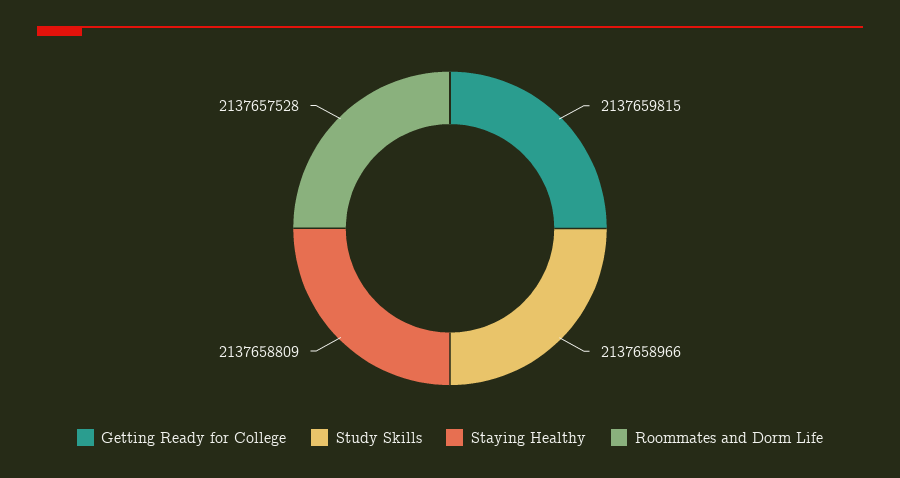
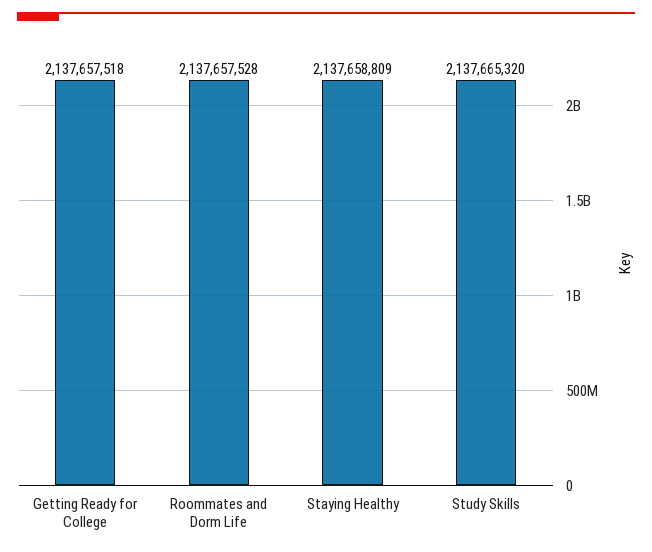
Getting Ready for College: 2137659815 -> 2137657518
Study Skills: 2137658966 -> 2137665320

